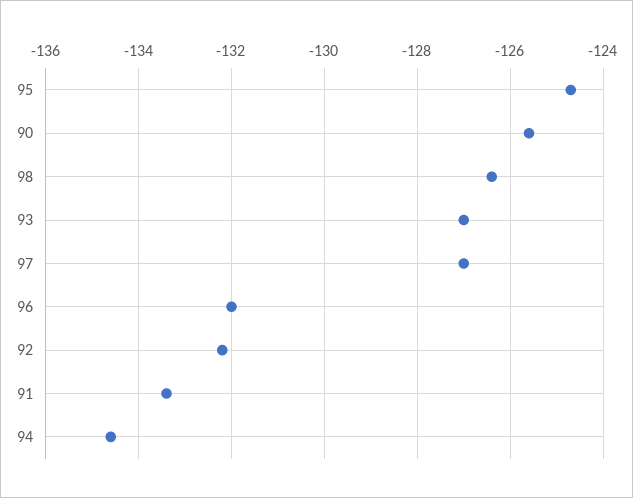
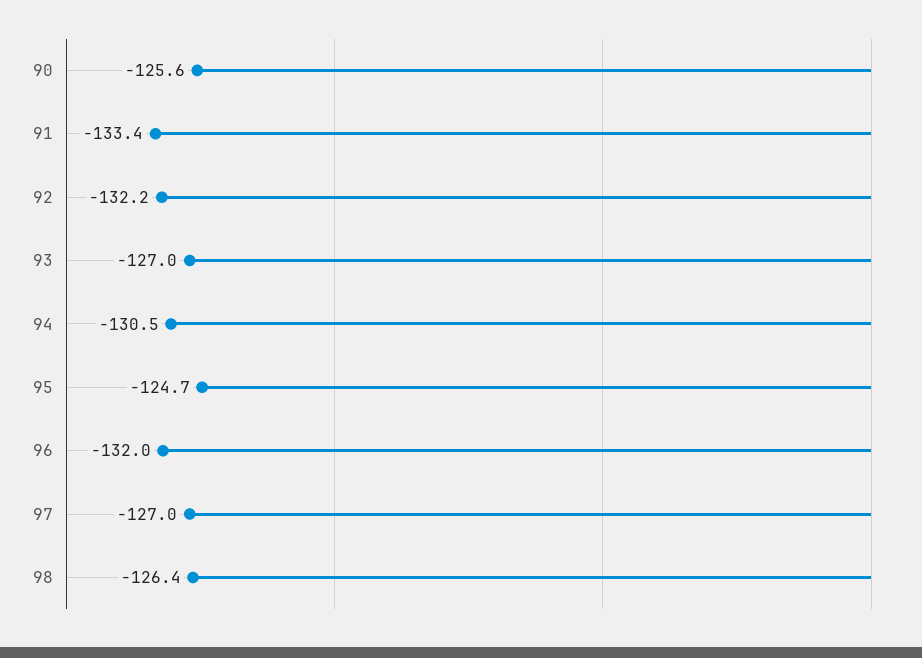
94: -134.5 -> -130.5

